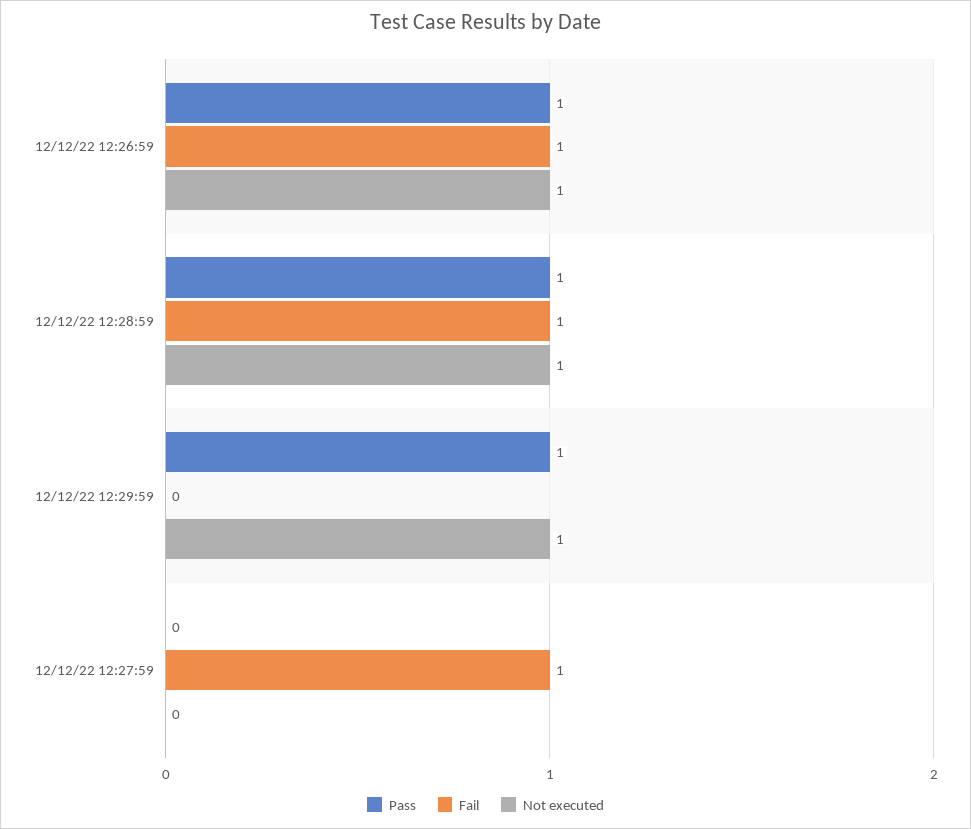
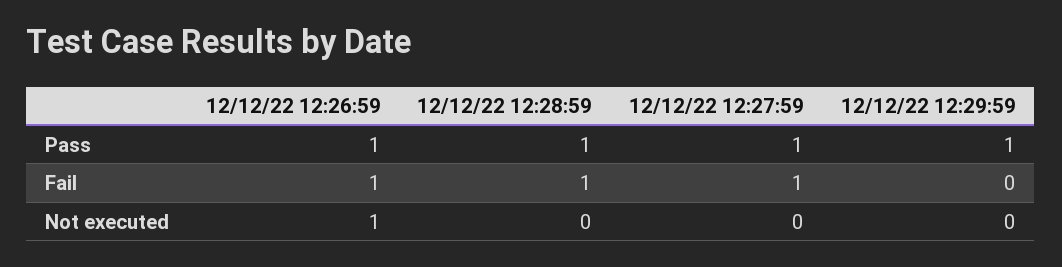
Not executed, 12/12/22 12:28:59: 1 -> 0
Not executed, 12/12/22 12:29:59: 1 -> 0
Pass, 12/12/22 12:27:59: 0 -> 1

